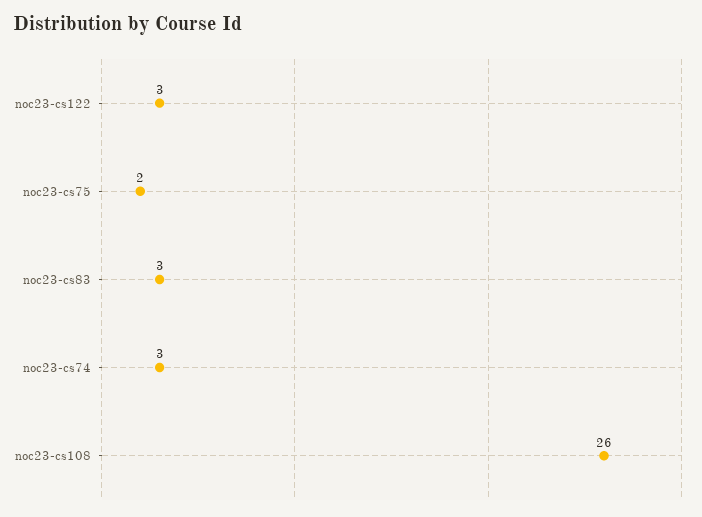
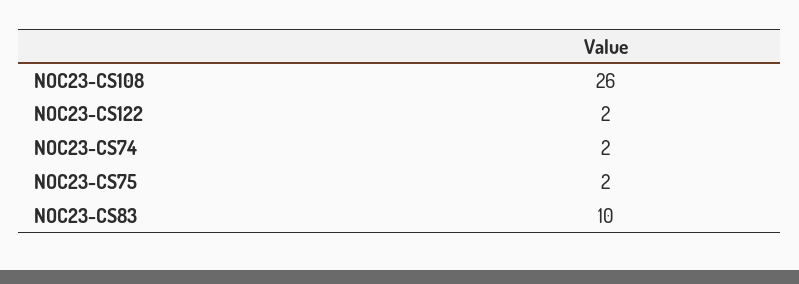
noc23-cs122: 3 -> 2
noc23-cs83: 3 -> 10
noc23-cs74: 3 -> 2

